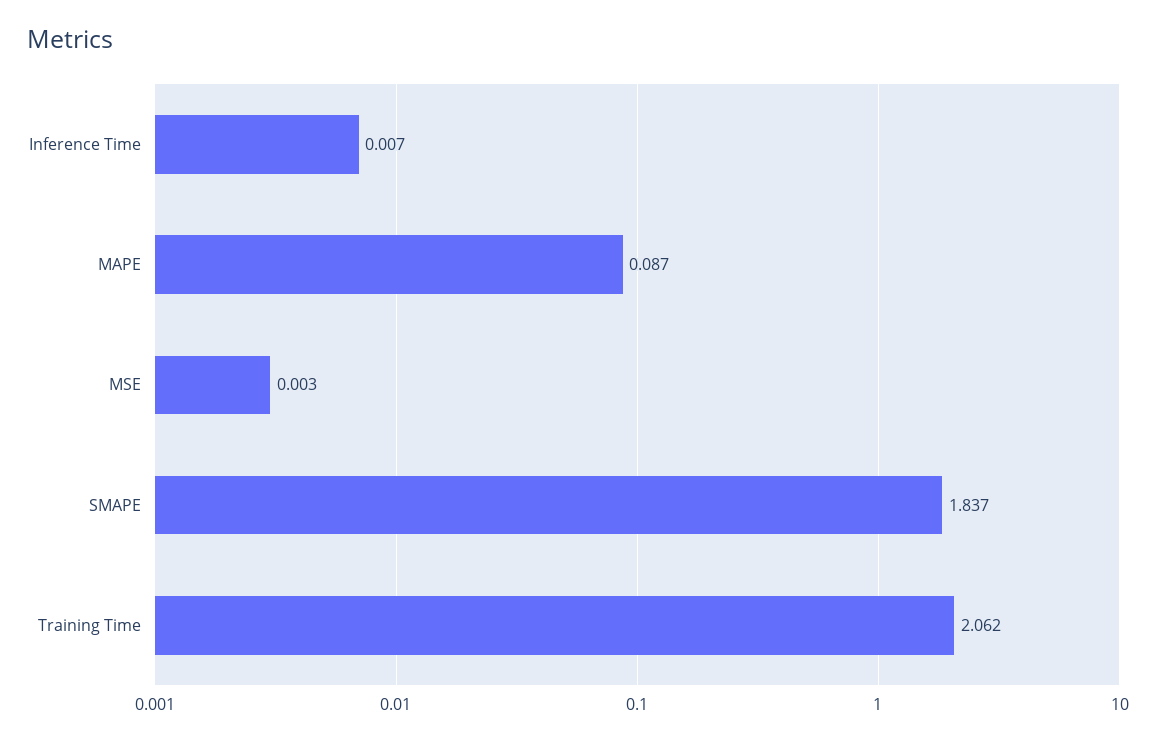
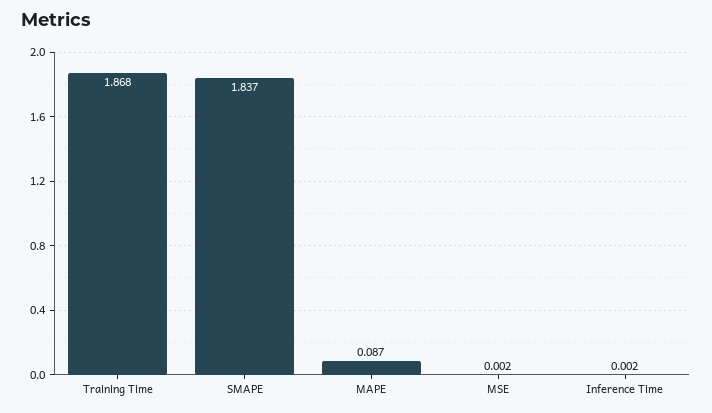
Inference Time: 0.007 -> 0.002
MSE: 0.003 -> 0.002
Training Time: 2.062 -> 1.868

